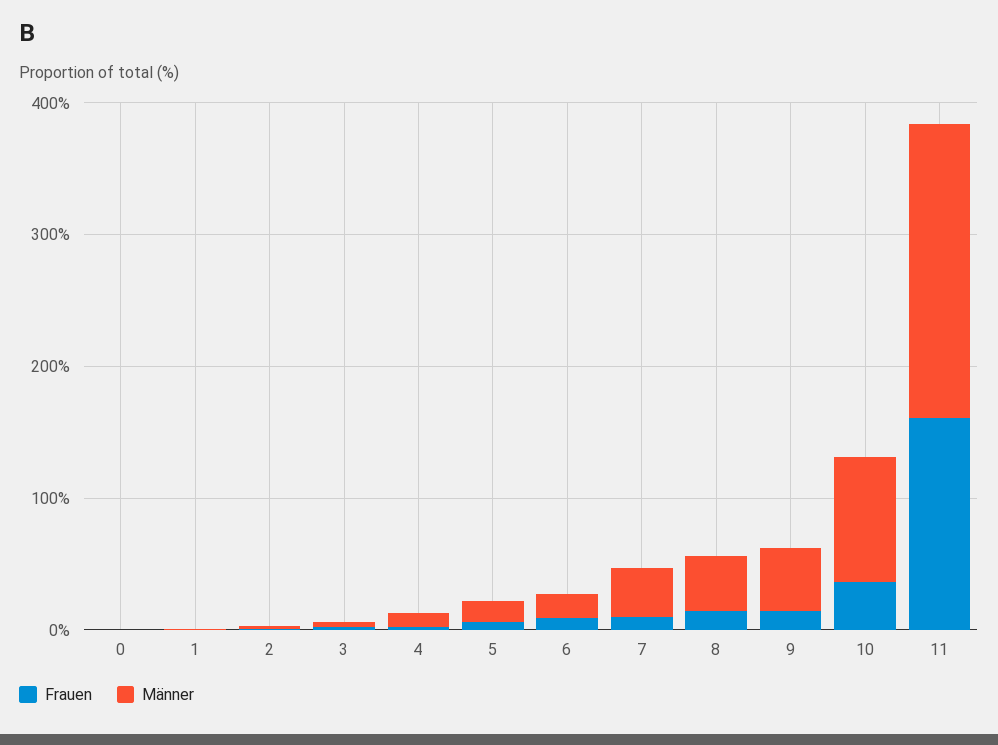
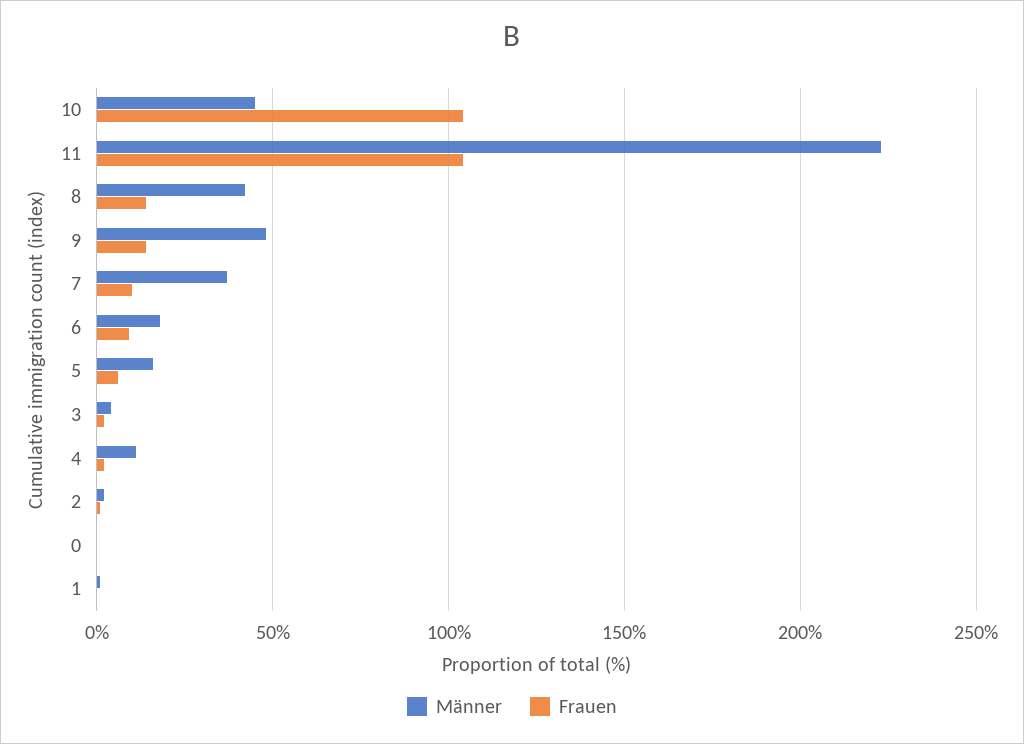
Frauen, 10: 40 -> 105
Männer, 10: 100 -> 45
Frauen, 11: 160 -> 105

